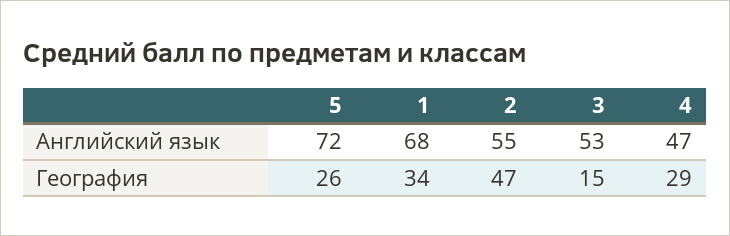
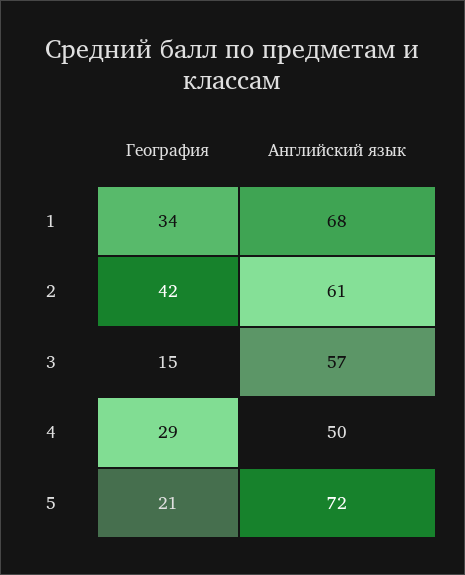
2, Английский язык: 55 -> 61
3, Английский язык: 53 -> 57
4, Английский язык: 47 -> 50
5, География: 26 -> 21
2, География: 47 -> 42

